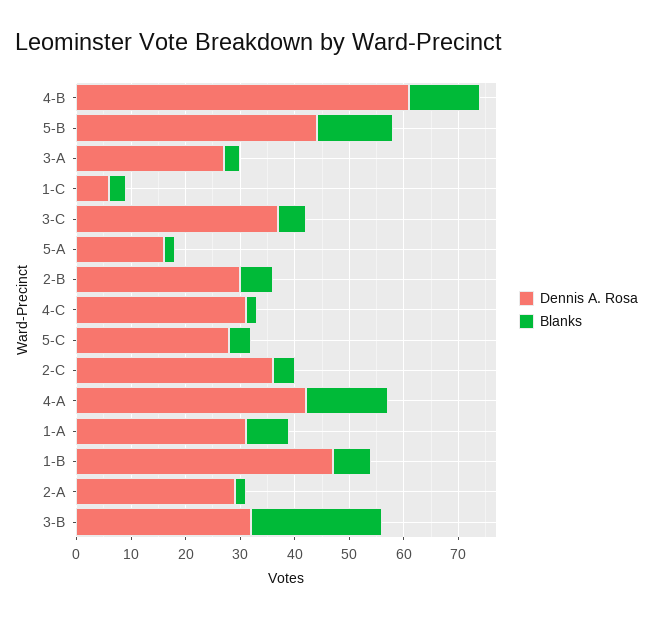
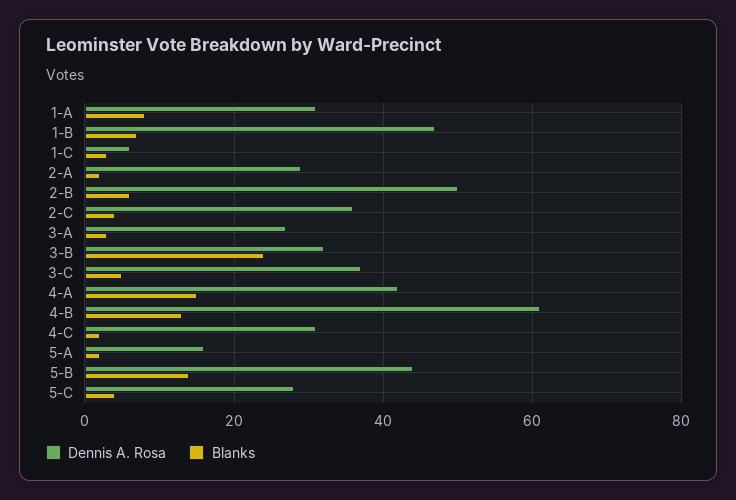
Dennis A. Rosa, 2-B: 30 -> 50

